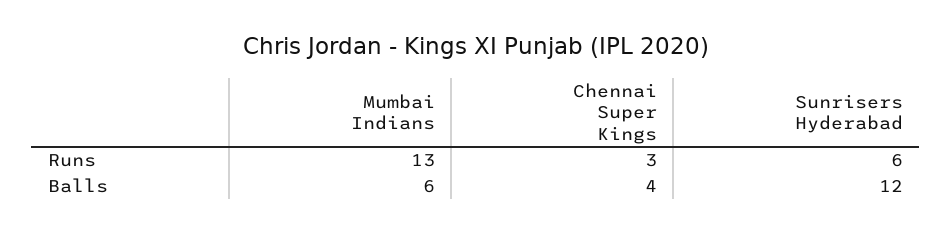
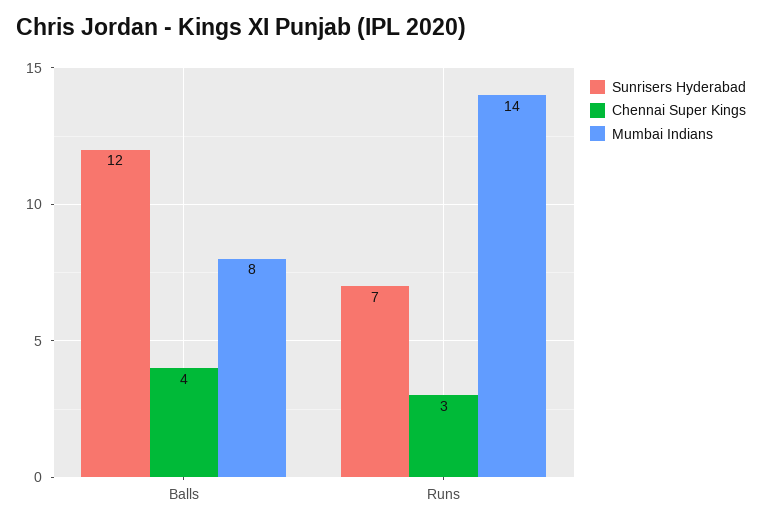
Mumbai Indians, Runs: 13 -> 14
Sunrisers Hyderabad, Runs: 6 -> 7
Mumbai Indians, Balls: 6 -> 8

